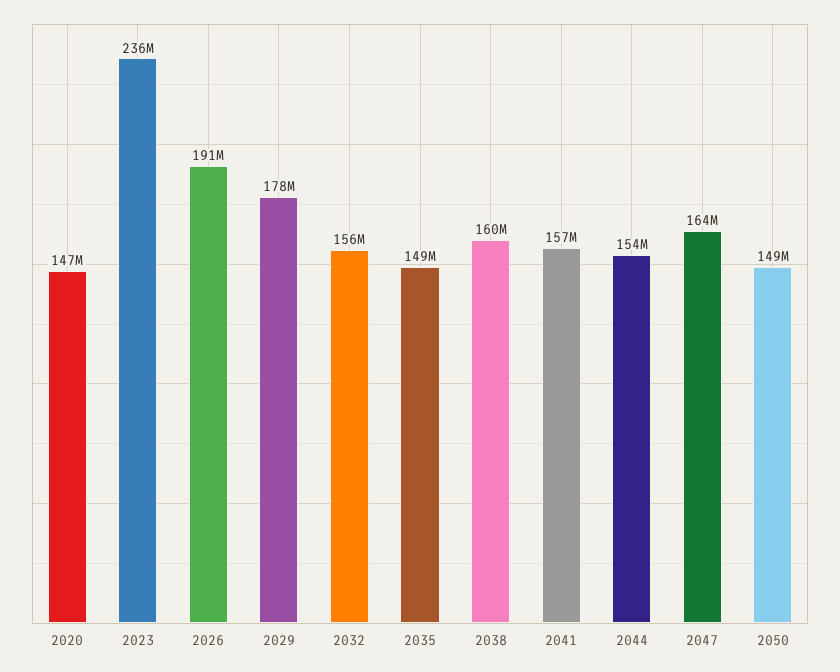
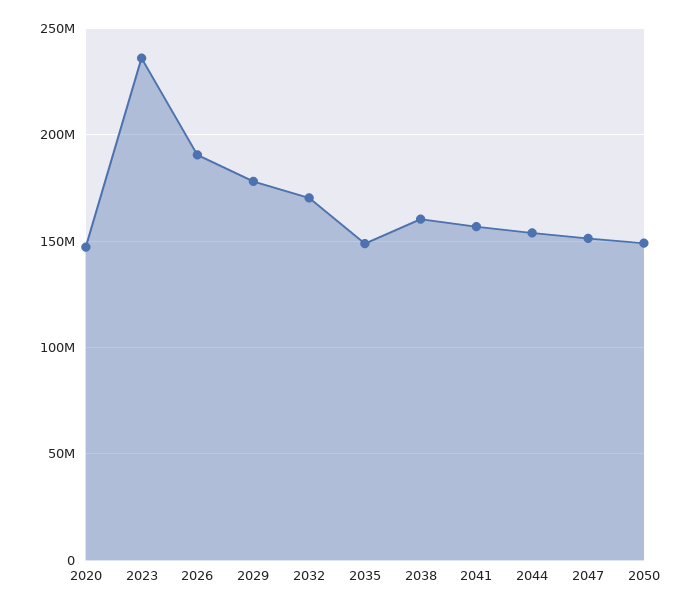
2032: 156000000 -> 170000000
2047: 164000000 -> 150000000

